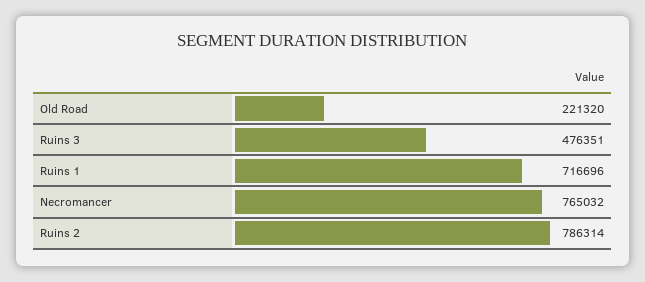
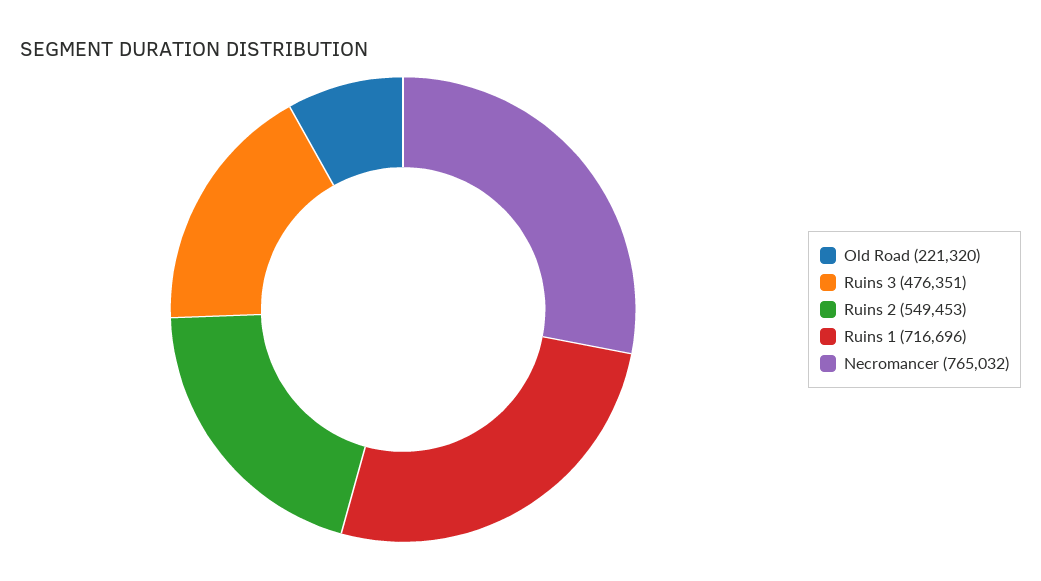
Ruins 2: 786314 -> 549453

